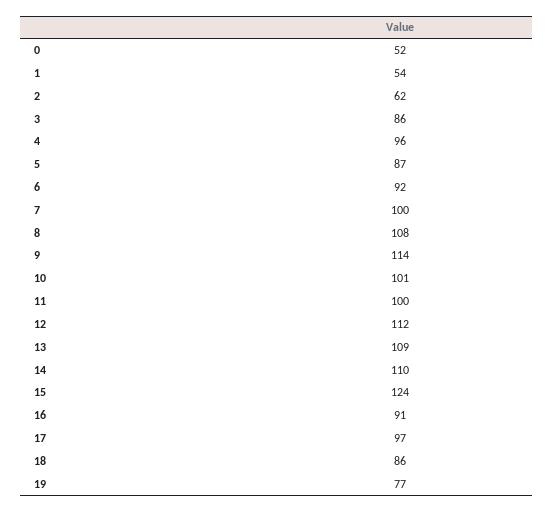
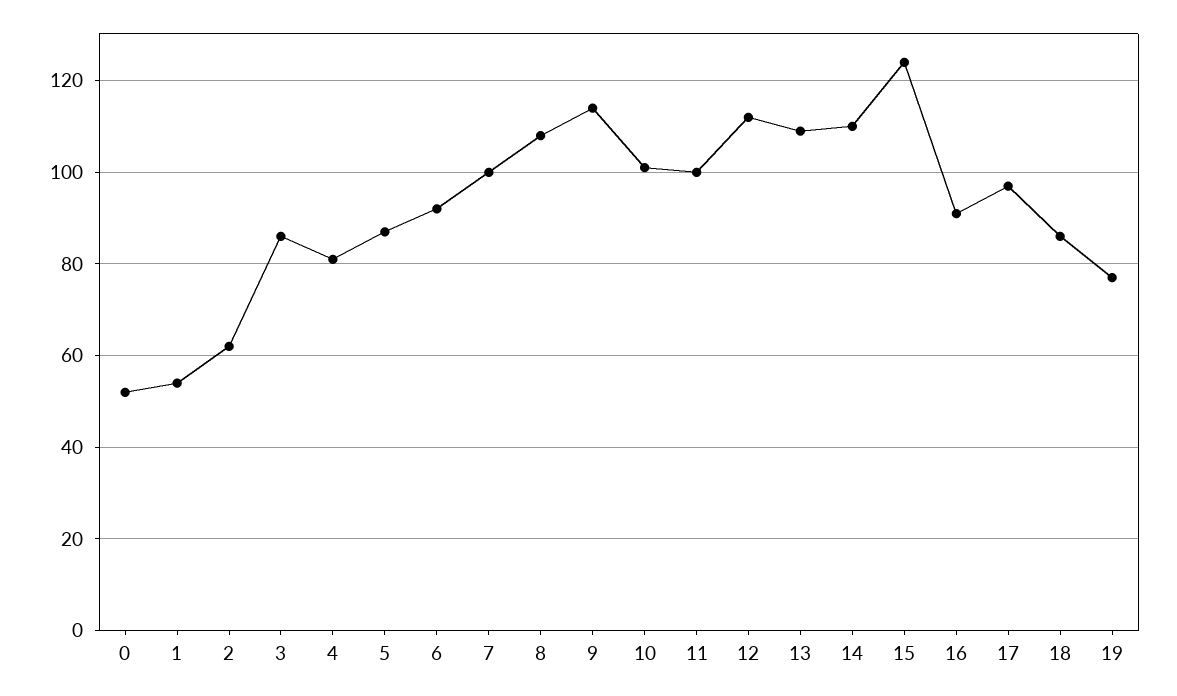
4: 96 -> 80

